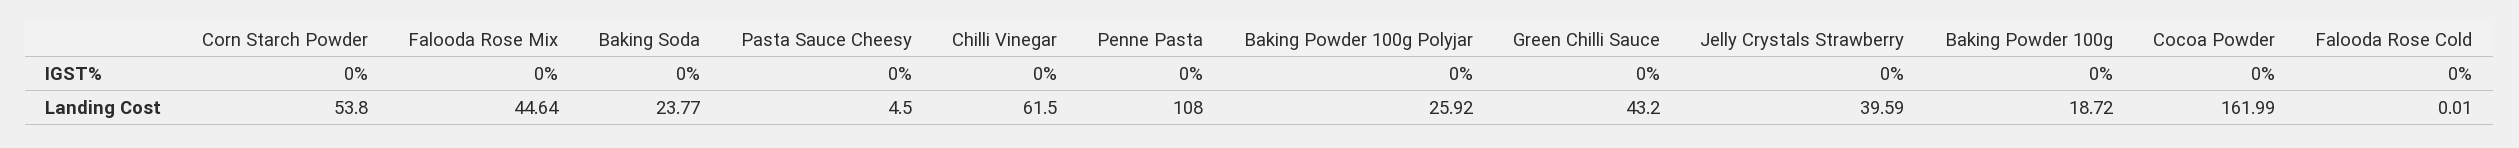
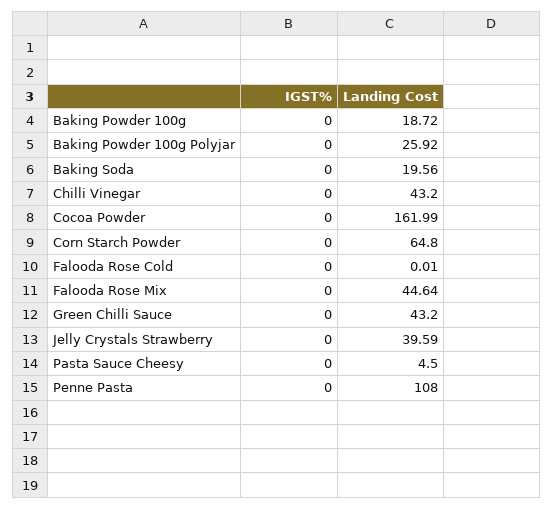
Corn Starch Powder, Landing Cost: 53.8 -> 64.8
Baking Soda, Landing Cost: 23.77 -> 19.56
Chilli Vinegar, Landing Cost: 61.5 -> 43.2

